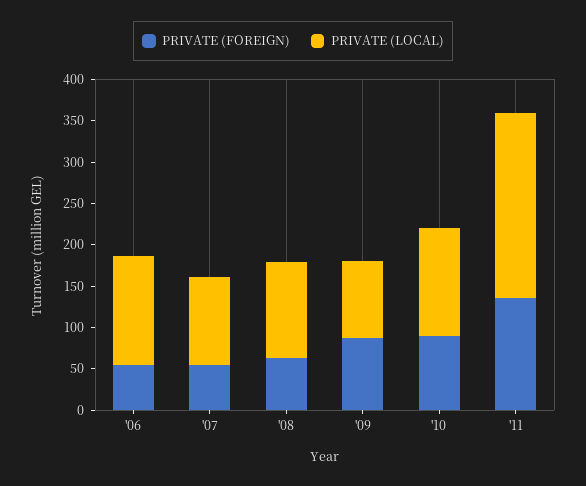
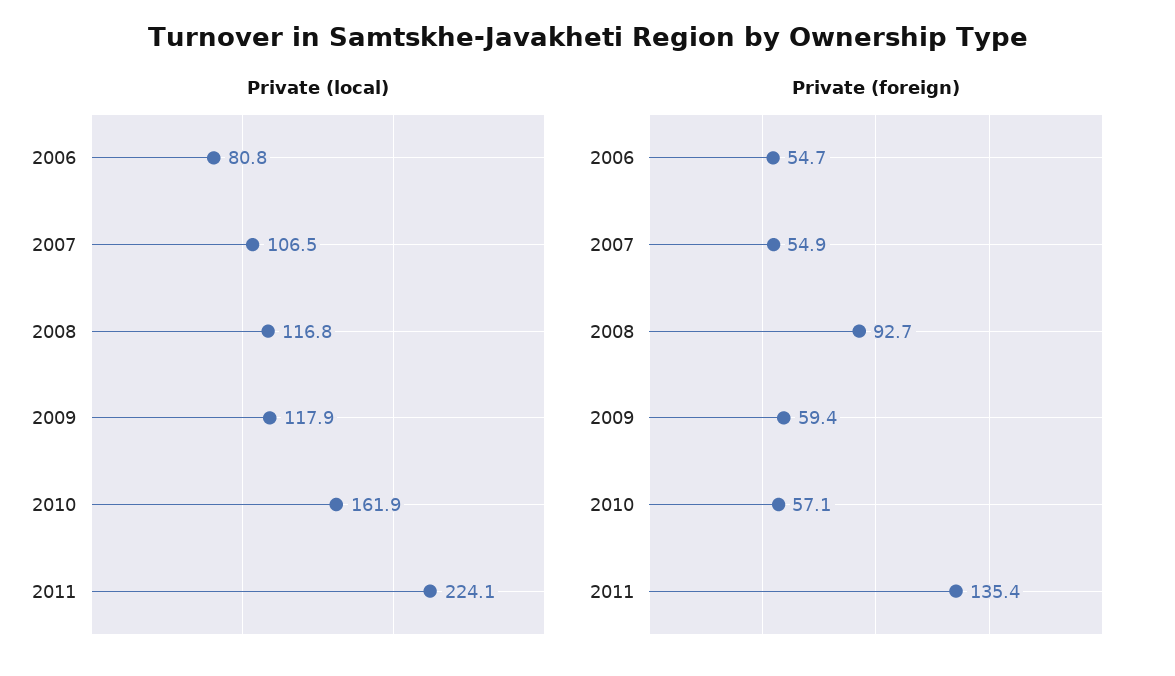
PRIVATE (LOCAL), '06: 130 -> 80.8
PRIVATE (FOREIGN), '08: 60 -> 92.7
PRIVATE (FOREIGN), '09: 90 -> 59.4
PRIVATE (LOCAL), '09: 90 -> 117.9
PRIVATE (FOREIGN), '10: 90 -> 57.1
PRIVATE (LOCAL), '10: 130 -> 161.9

